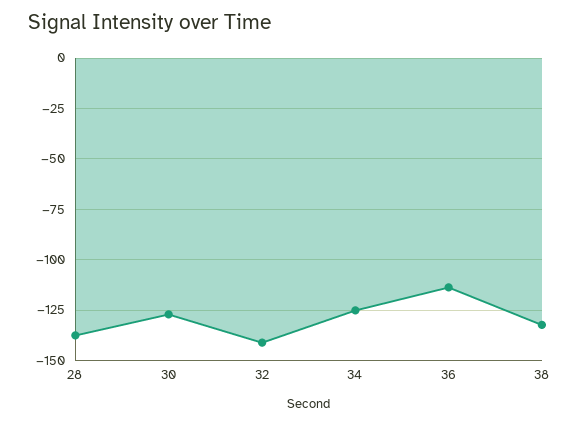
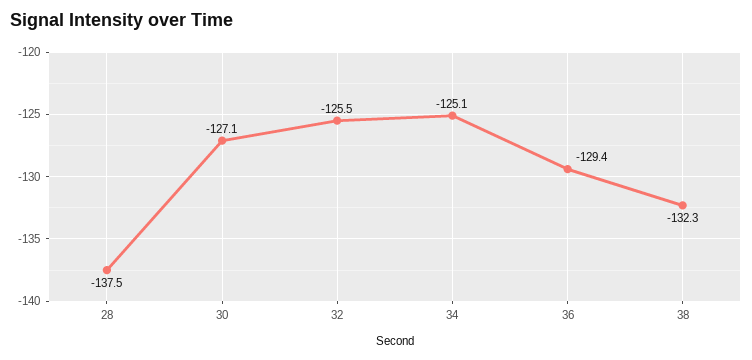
32: -140 -> -125.5
36: -115 -> -129.4

